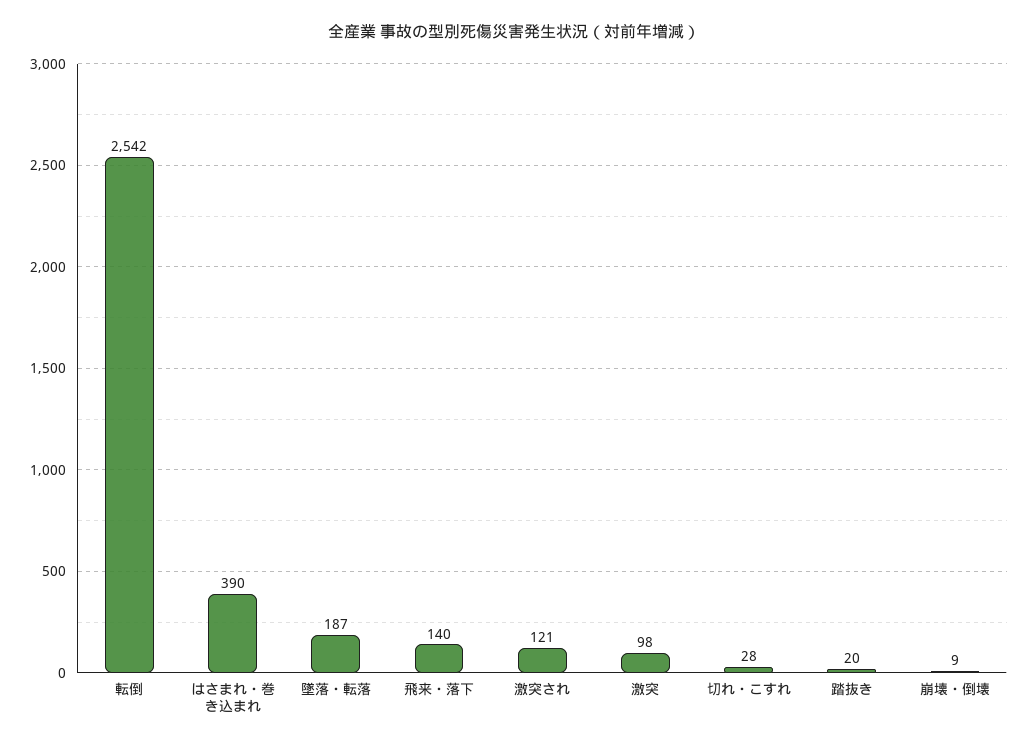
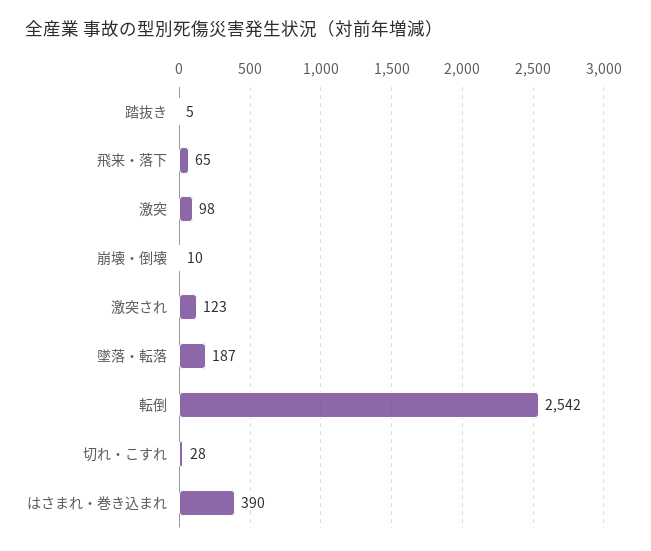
飛来・落下: 140 -> 65
激突され: 121 -> 123
踏抜き: 20 -> 5
崩壊・倒壊: 9 -> 10

